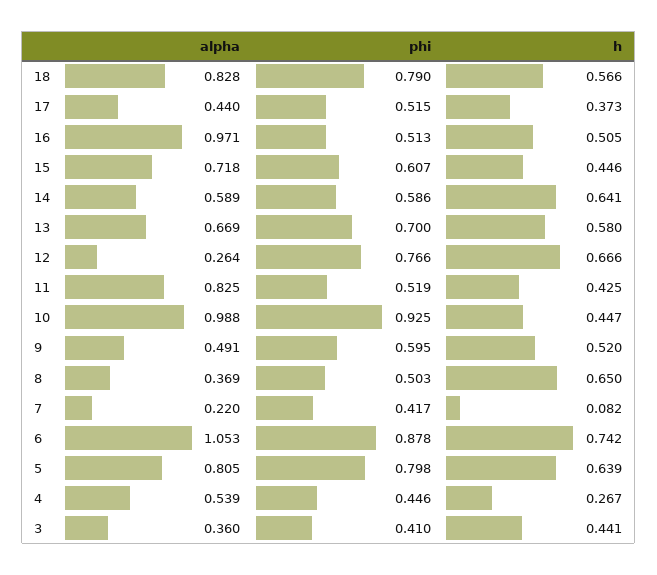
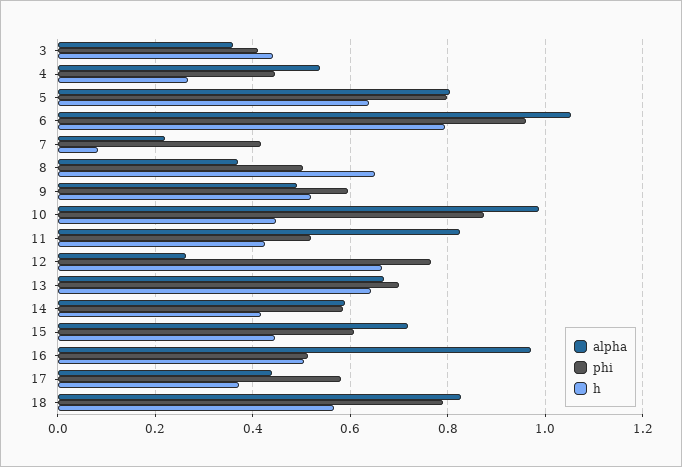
phi, 17: 0.515 -> 0.58
h, 14: 0.641 -> 0.42
h, 13: 0.58 -> 0.64
phi, 10: 0.925 -> 0.88
phi, 6: 0.878 -> 0.96
h, 6: 0.742 -> 0.8

